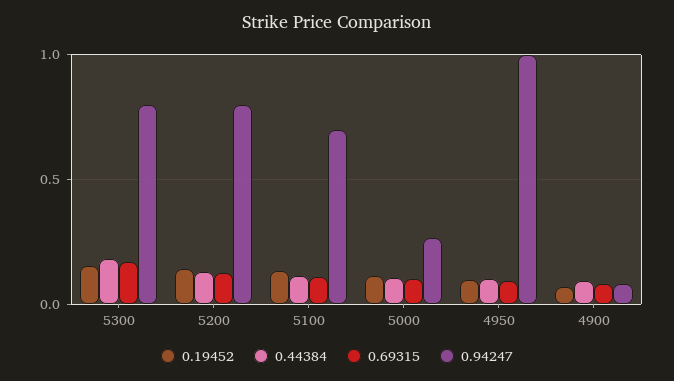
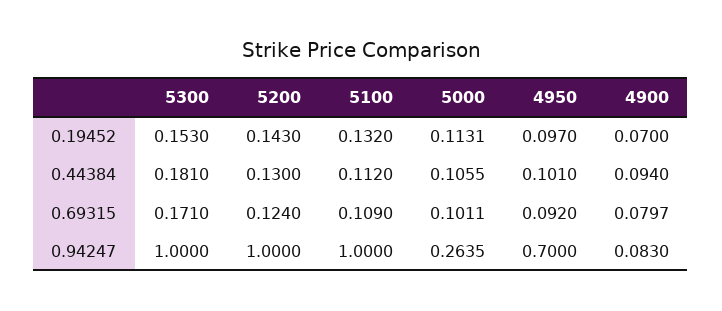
0.94247, 5300: 0.8 -> 1
0.94247, 5200: 0.8 -> 1
0.94247, 5100: 0.7 -> 1
0.94247, 4950: 1 -> 0.7

